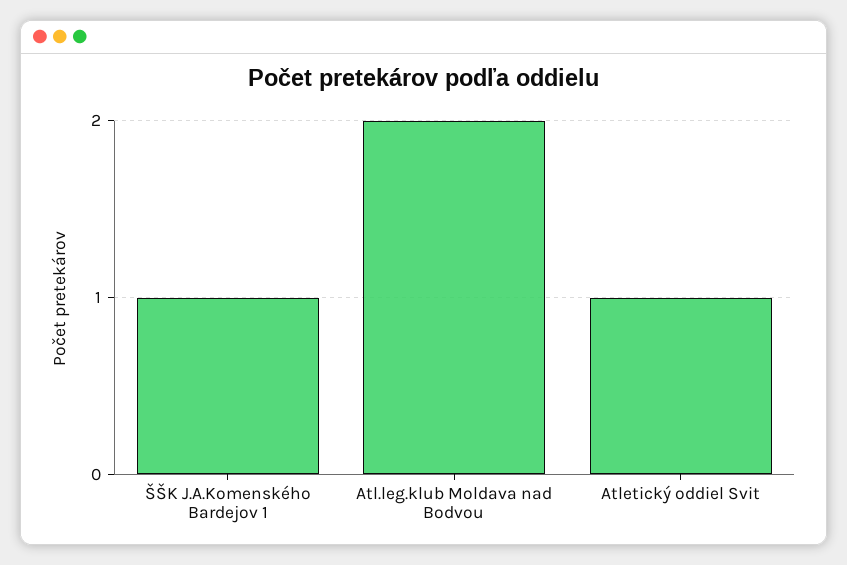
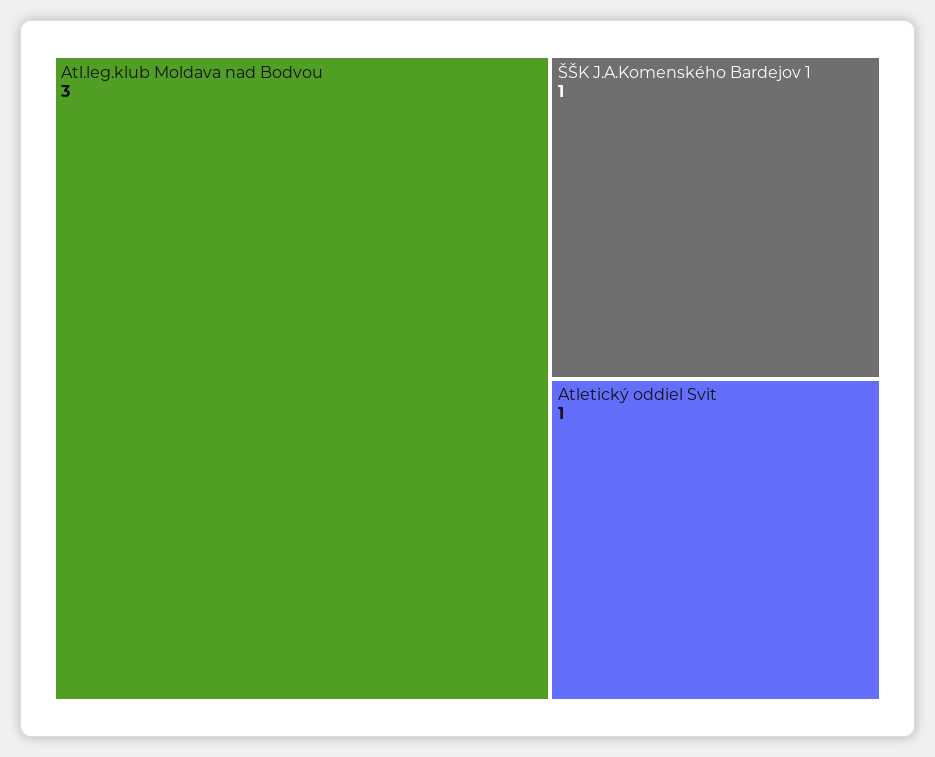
Atl.leg.klub Moldava nad Bodvou: 2 -> 3

